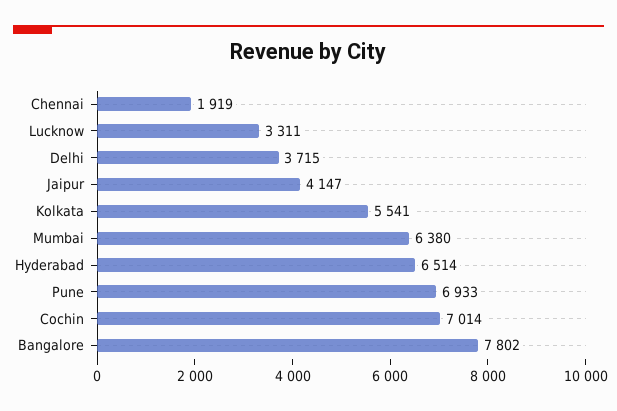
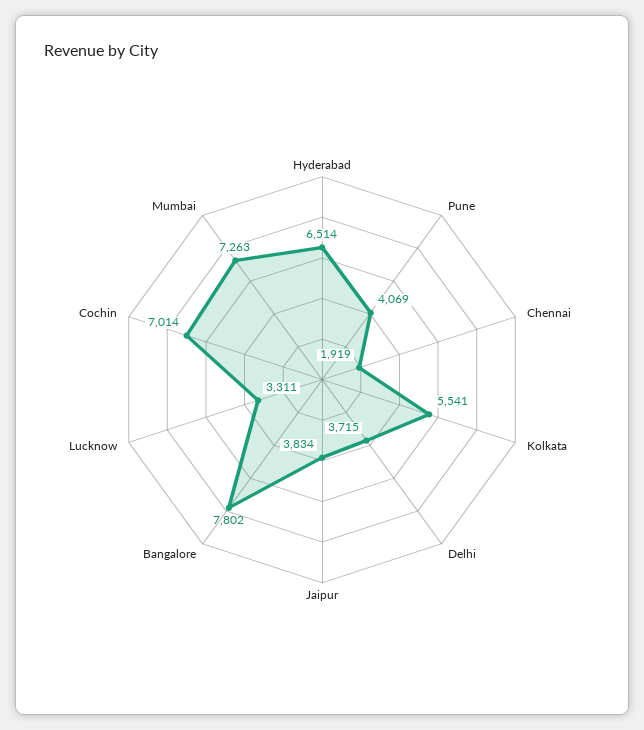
Jaipur: 4147 -> 3834
Mumbai: 6380 -> 7263
Pune: 6933 -> 4069

